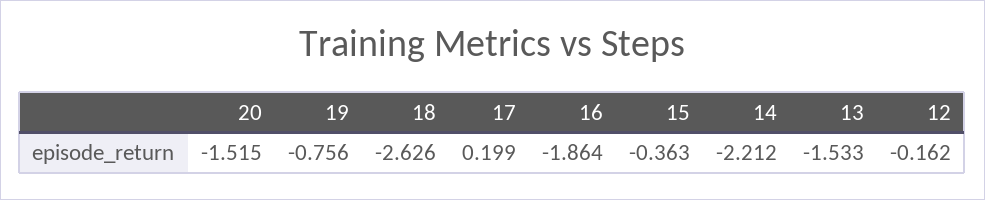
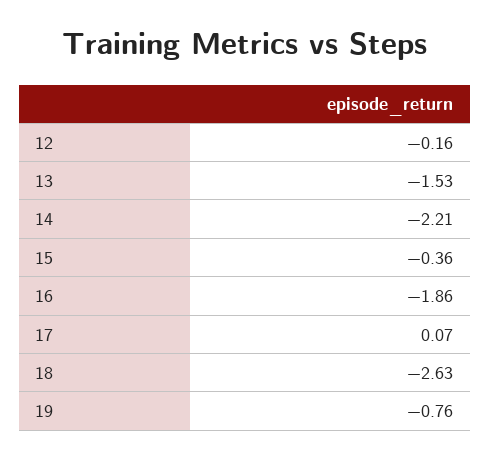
20: -1.515 -> none
17: 0.199 -> 0.07

